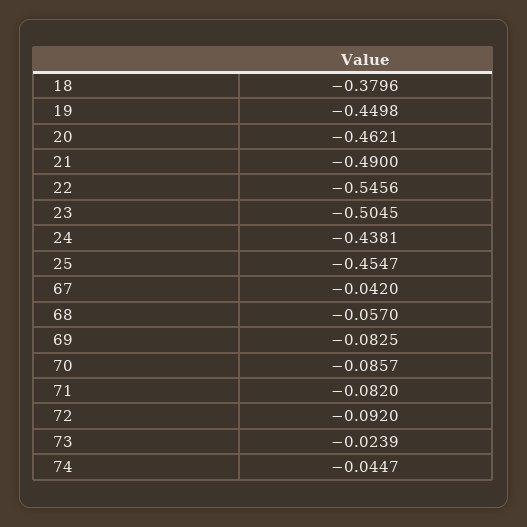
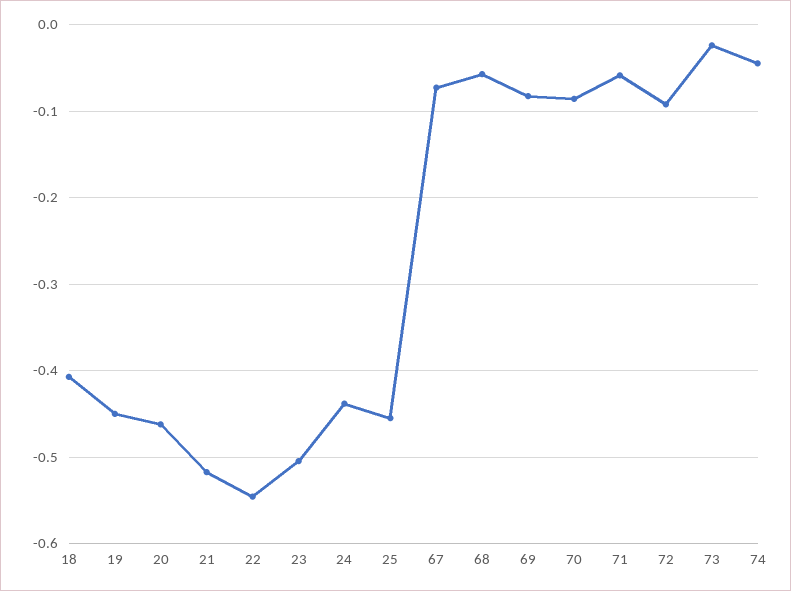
18: -0.3796 -> -0.41
21: -0.49 -> -0.52
67: -0.042 -> -0.07
71: -0.082 -> -0.06

